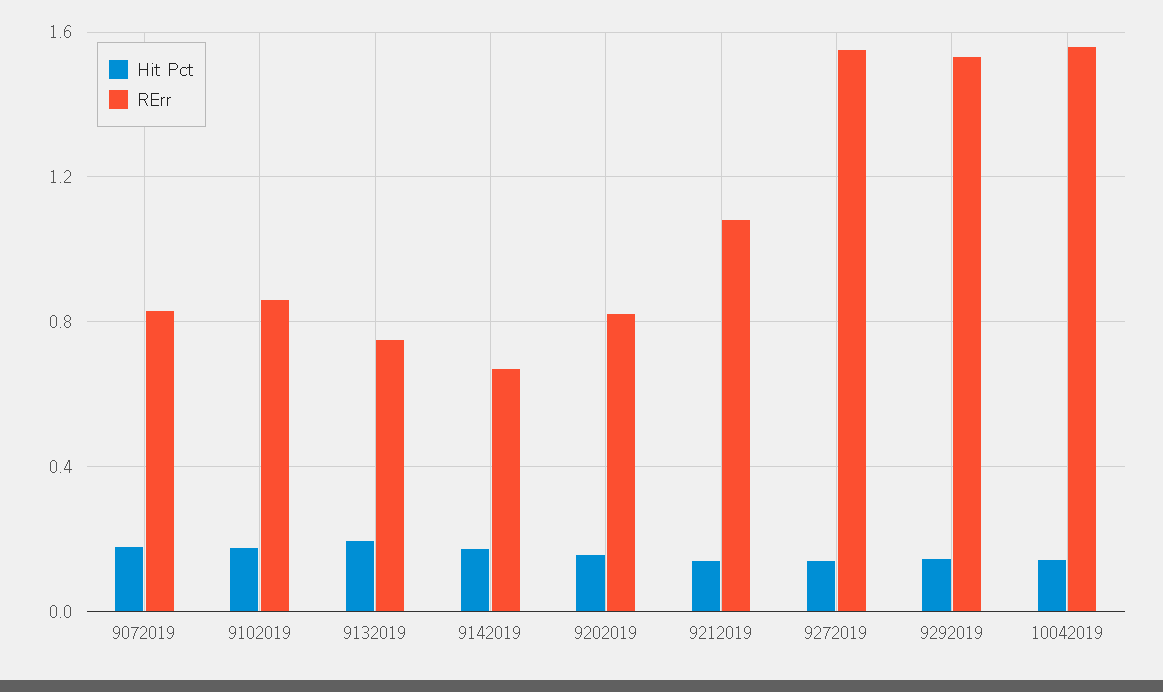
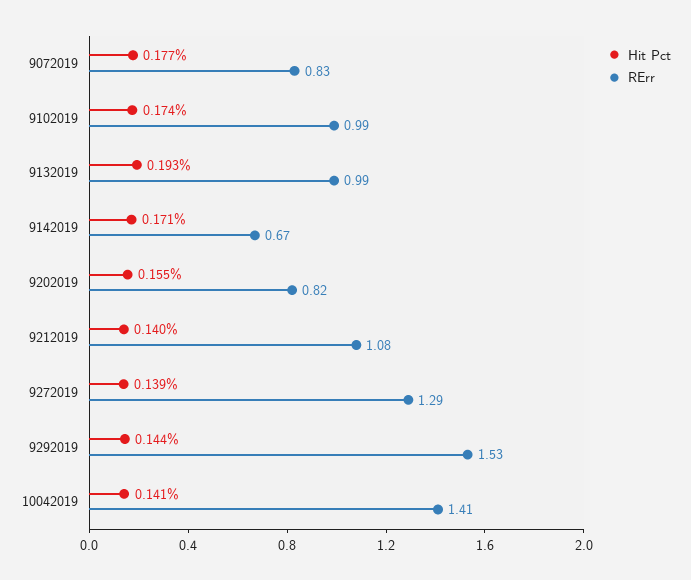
RErr, 9102019: 0.85 -> 0.99
RErr, 9132019: 0.75 -> 0.99
RErr, 9272019: 1.55 -> 1.29
RErr, 10042019: 1.55 -> 1.41

